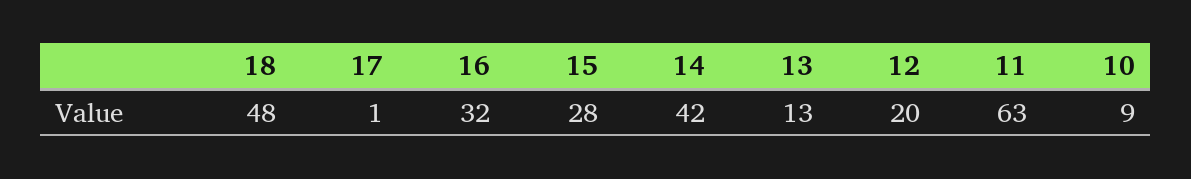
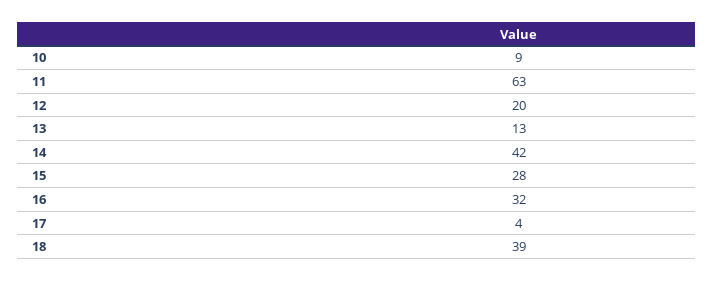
18: 48 -> 39
17: 1 -> 4

